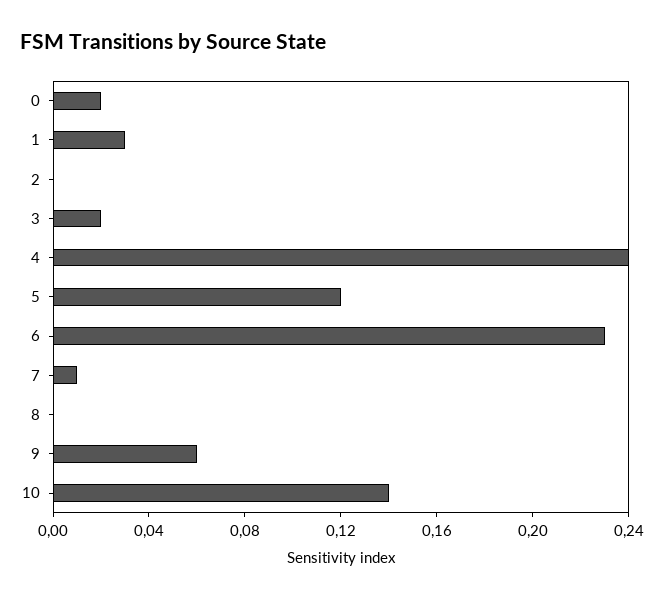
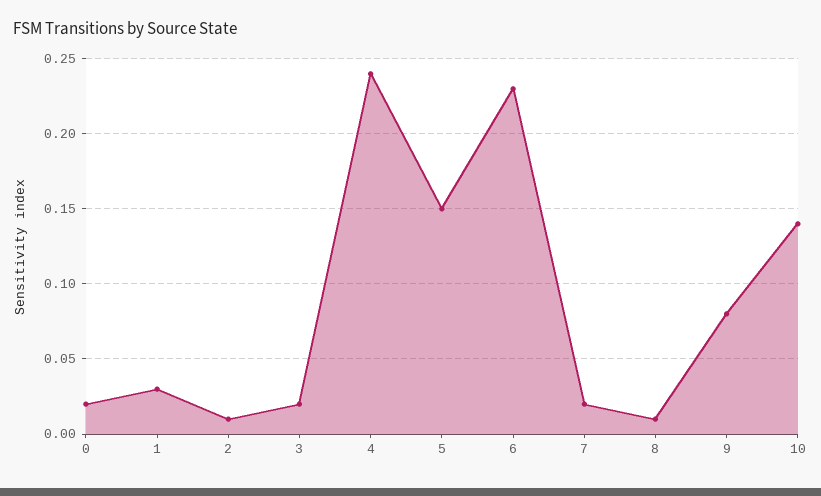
2: 0 -> 0.01
5: 0.12 -> 0.15
7: 0.01 -> 0.02
8: 0 -> 0.01
9: 0.06 -> 0.08

